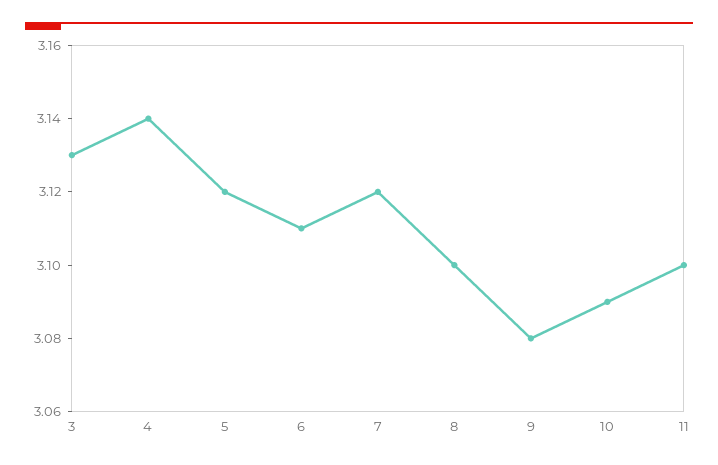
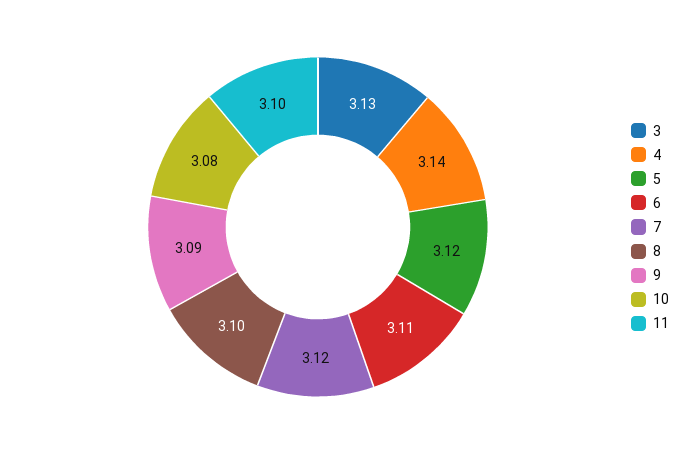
9: 3.08 -> 3.09
10: 3.09 -> 3.08

